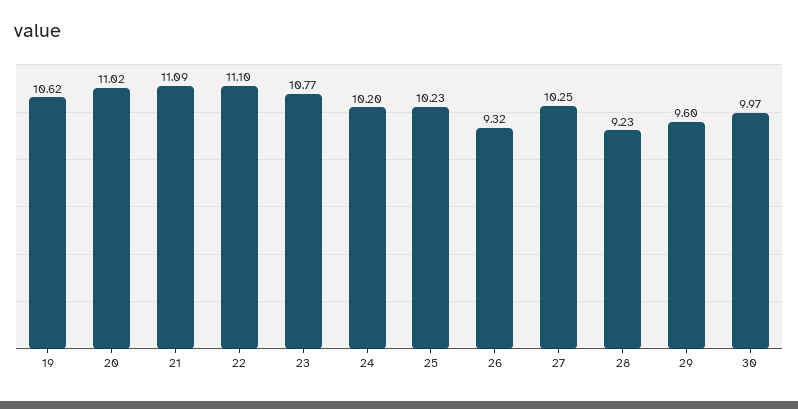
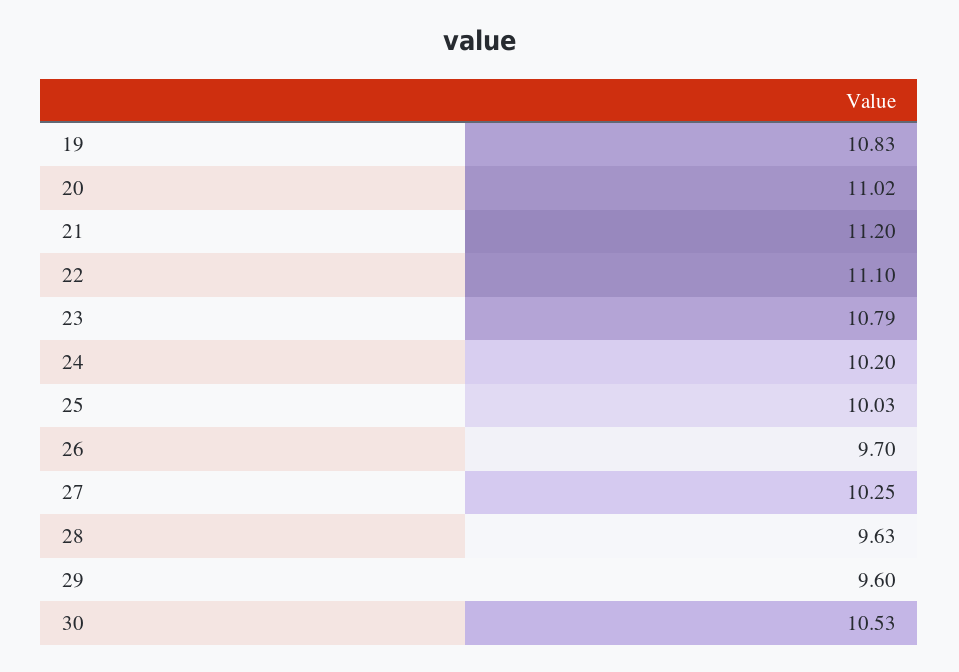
19: 10.62 -> 10.83
21: 11.09 -> 11.2
23: 10.77 -> 10.79
25: 10.23 -> 10.03
26: 9.32 -> 9.7
28: 9.23 -> 9.63
30: 9.97 -> 10.53

